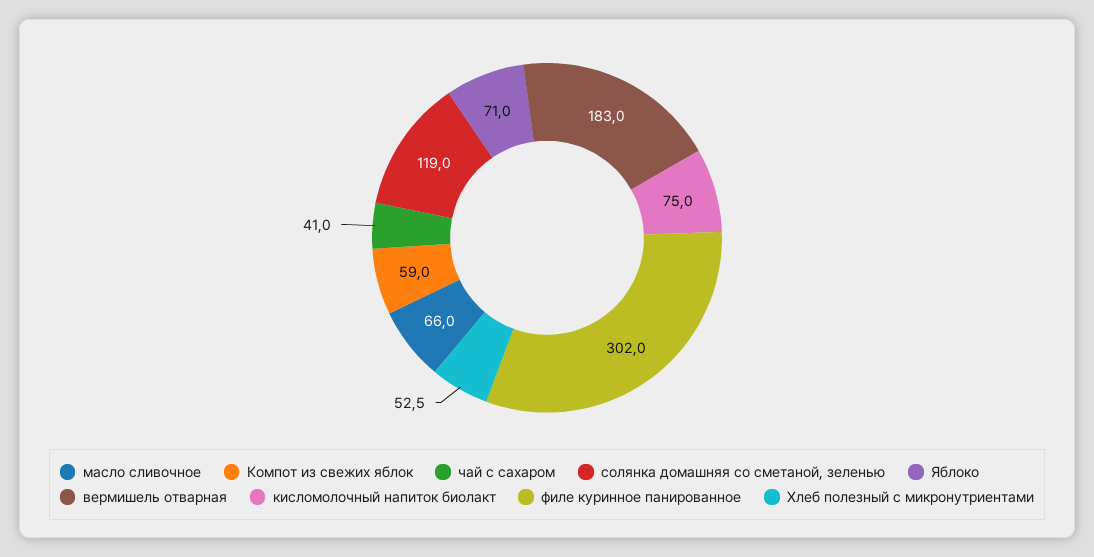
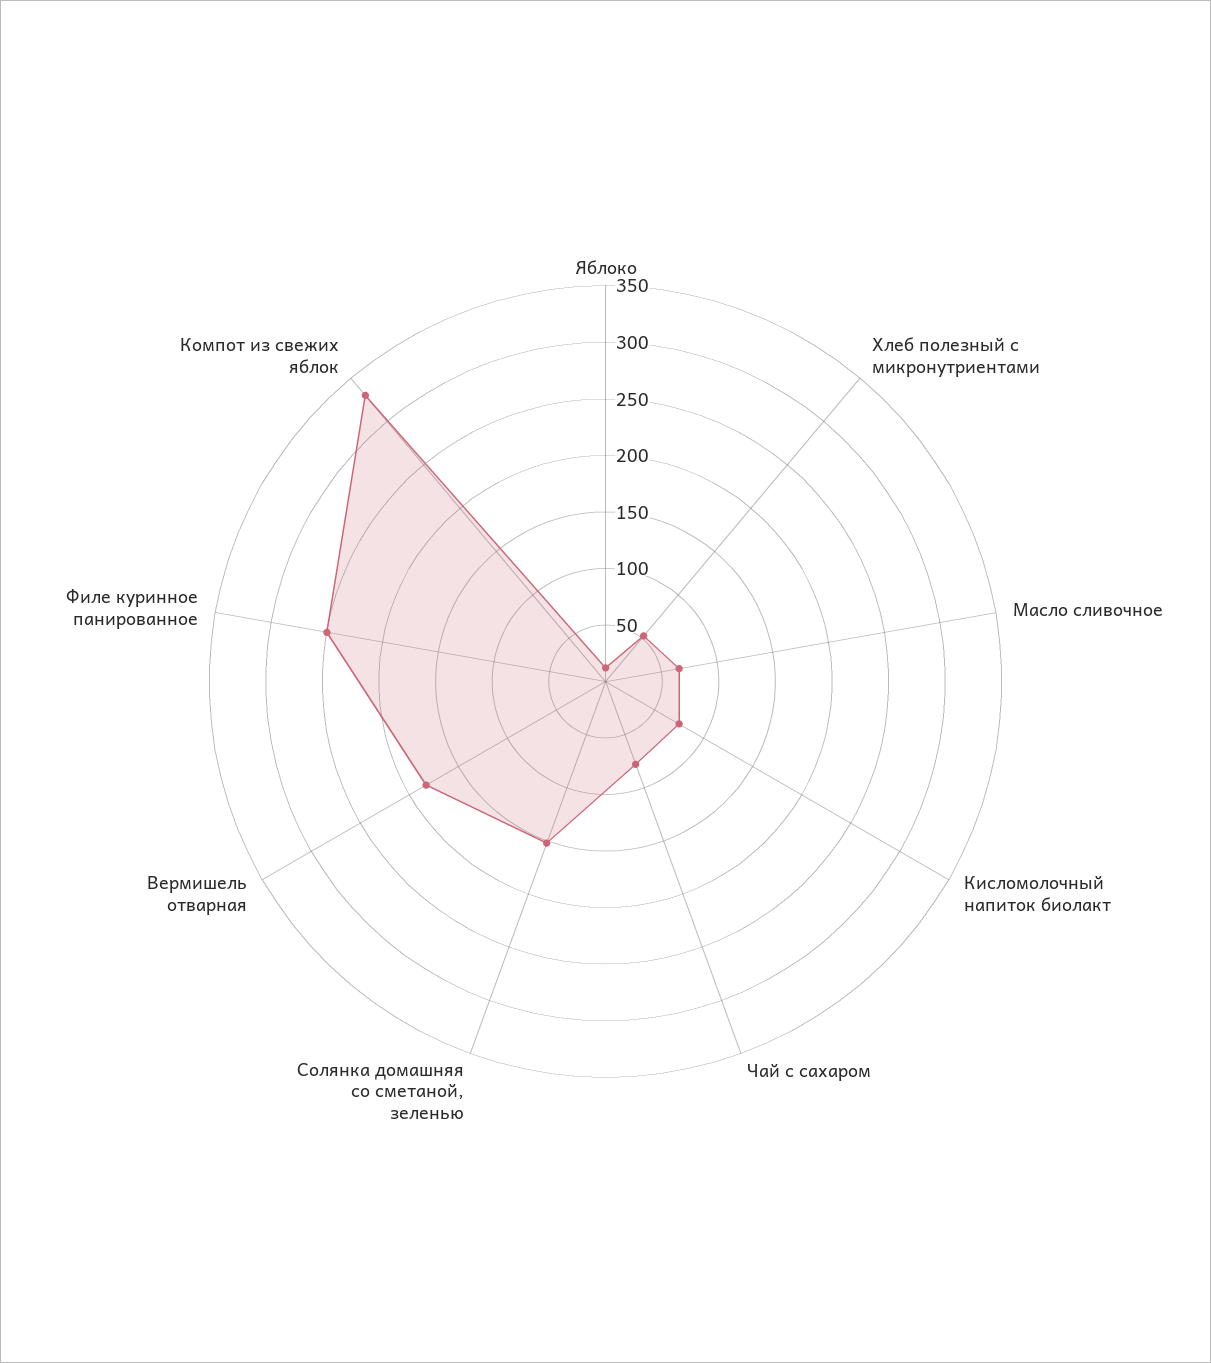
Компот из свежих яблок: 59 -> 330
чай с сахаром: 41 -> 80
солянка домашняя со сметаной, зеленью: 119 -> 150
Яблоко: 71 -> 10
филе куринное панированное: 302 -> 250

